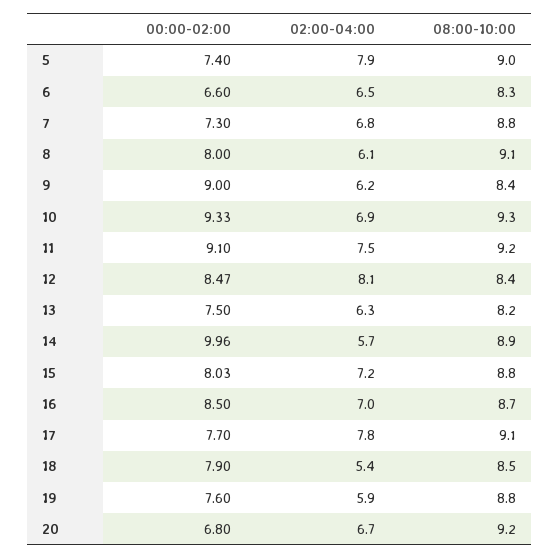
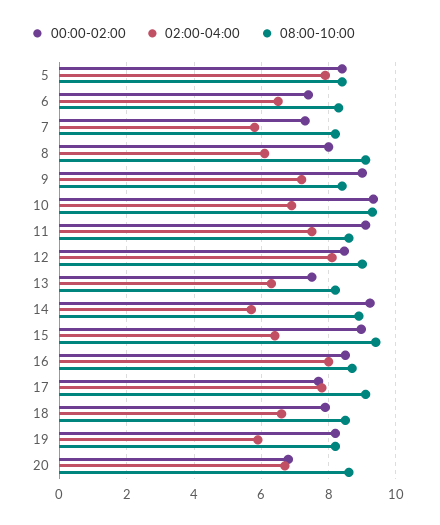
00:00-02:00, 5: 7.4 -> 8.4
08:00-10:00, 5: 9 -> 8.4
00:00-02:00, 6: 6.6 -> 7.4
02:00-04:00, 7: 6.8 -> 5.8
08:00-10:00, 7: 8.8 -> 8.2
02:00-04:00, 9: 6.2 -> 7.2
08:00-10:00, 11: 9.2 -> 8.6
08:00-10:00, 12: 8.4 -> 9
00:00-02:00, 14: 9.96 -> 9.2
00:00-02:00, 15: 8.03 -> 9
02:00-04:00, 15: 7.2 -> 6.4
08:00-10:00, 15: 8.8 -> 9.4
02:00-04:00, 16: 7 -> 8
02:00-04:00, 18: 5.4 -> 6.6
00:00-02:00, 19: 7.6 -> 8.2
08:00-10:00, 19: 8.8 -> 8.2
08:00-10:00, 20: 9.2 -> 8.6

